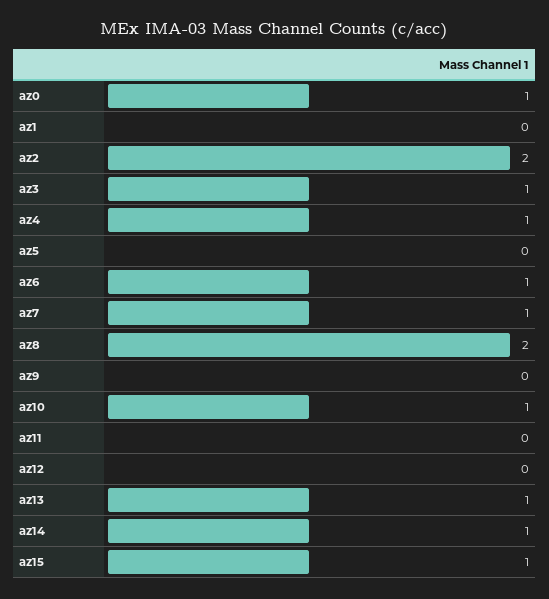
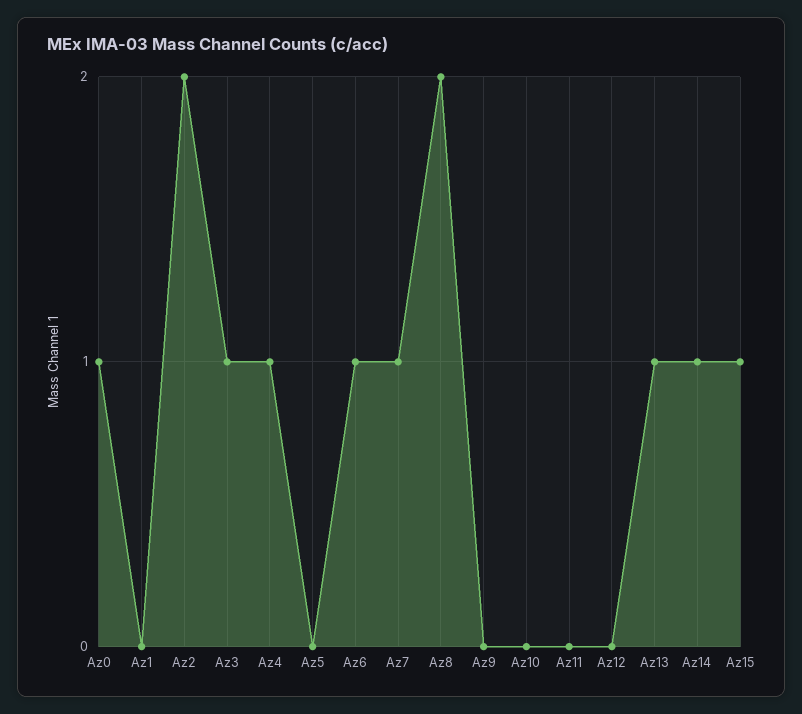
az10: 1 -> 0

